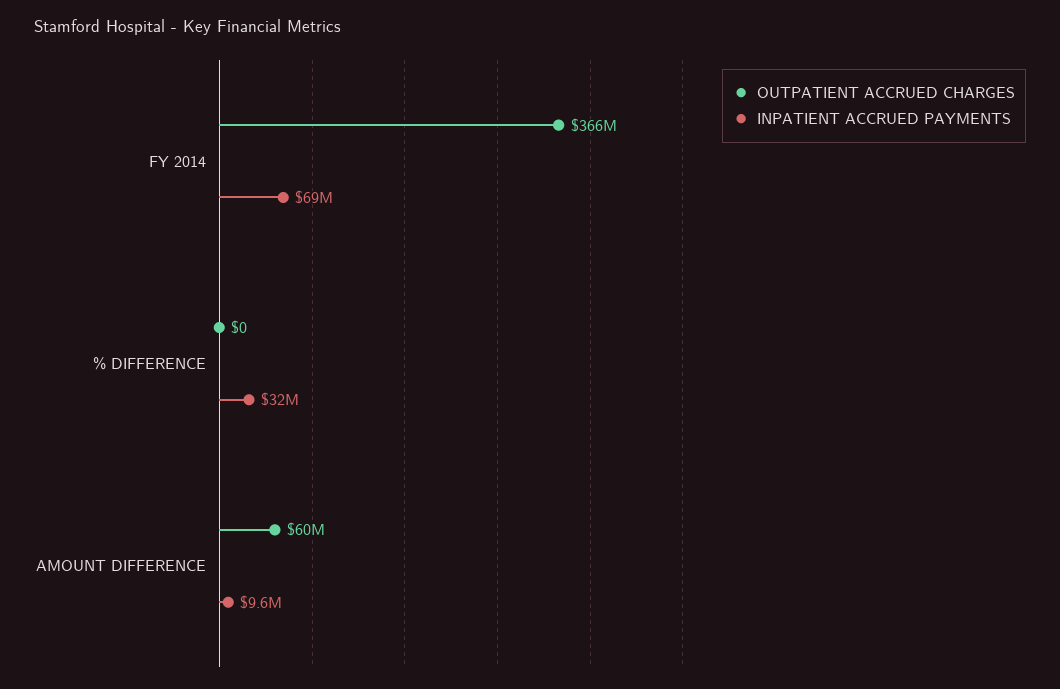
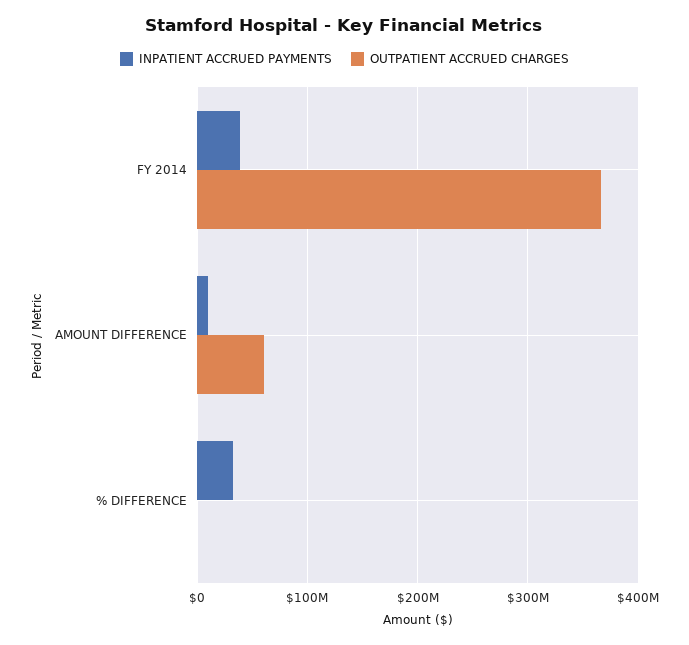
INPATIENT ACCRUED PAYMENTS, FY 2014: 69000000 -> 40000000

